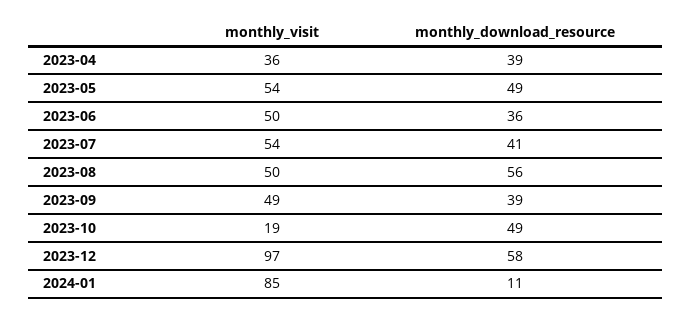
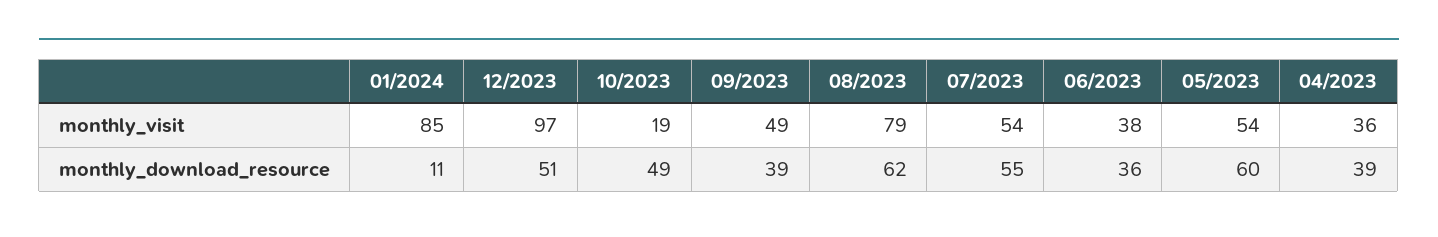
monthly_download_resource, 2023-05: 49 -> 60
monthly_visit, 2023-06: 50 -> 38
monthly_download_resource, 2023-07: 41 -> 55
monthly_visit, 2023-08: 50 -> 79
monthly_download_resource, 2023-08: 56 -> 62
monthly_download_resource, 2023-12: 58 -> 51

